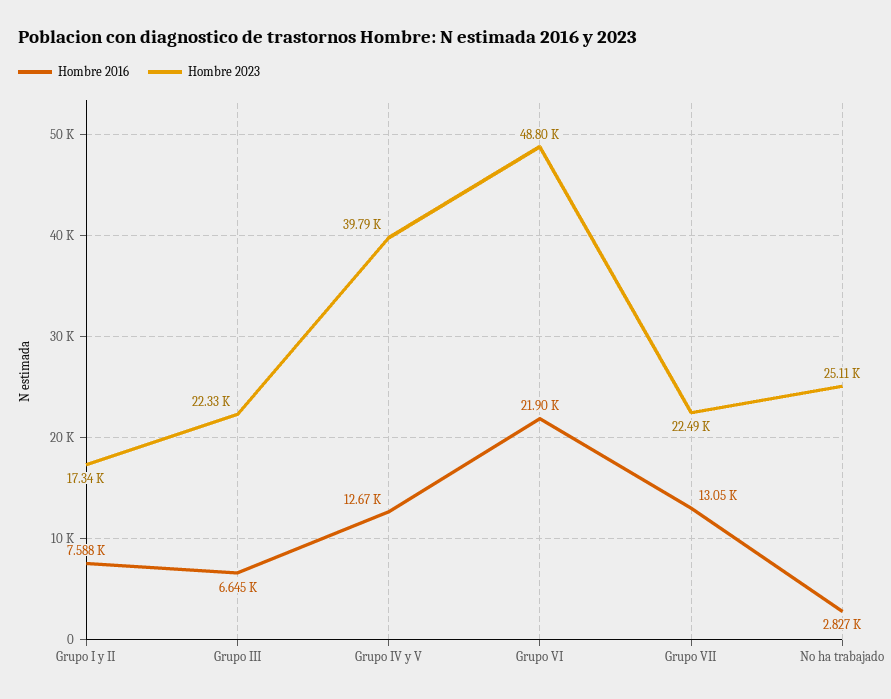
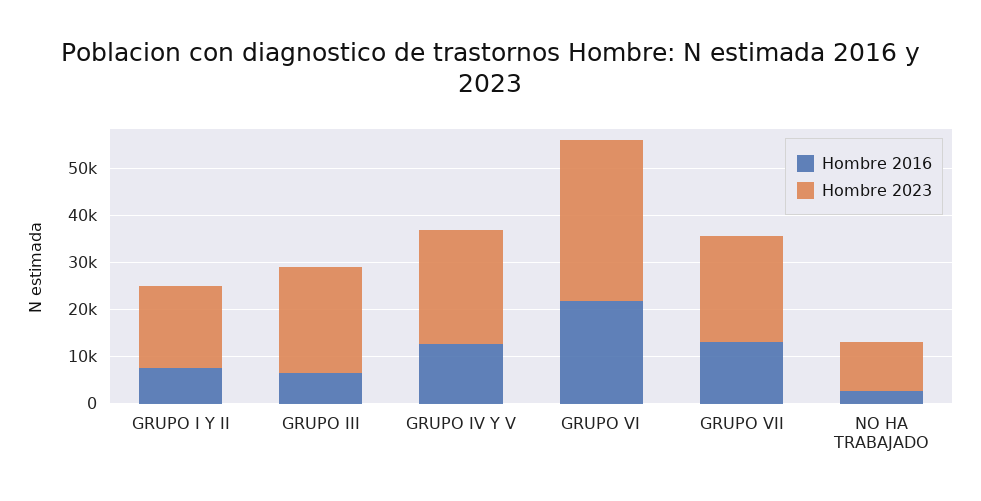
Hombre 2023, Grupo IV y V: 39790 -> 24000
Hombre 2023, Grupo VI: 48800 -> 34000
Hombre 2023, No ha trabajado: 25110 -> 10000

